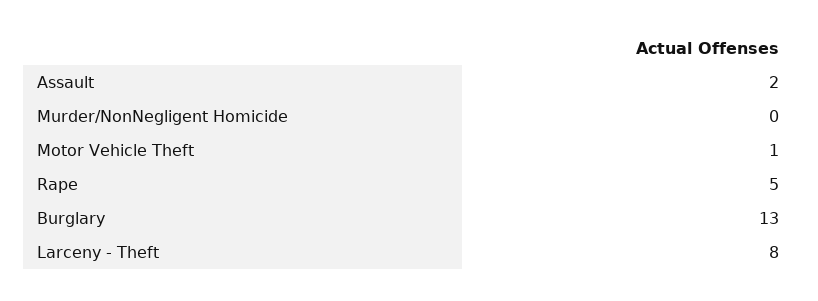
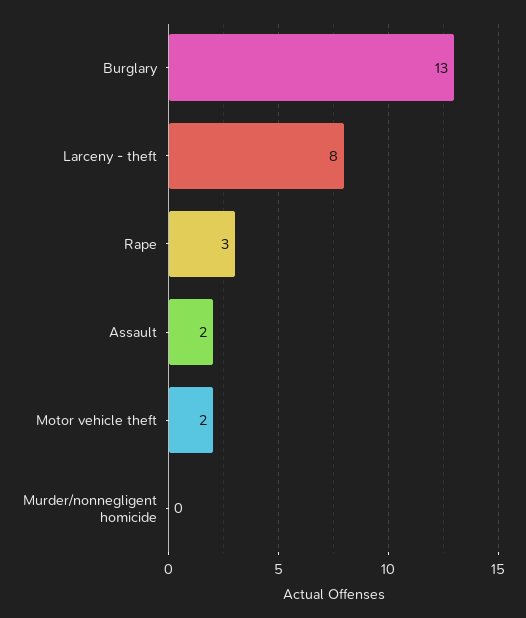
Motor Vehicle Theft: 1 -> 2
Rape: 5 -> 3

